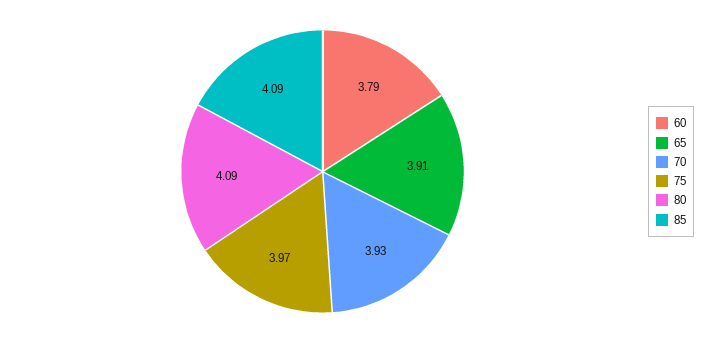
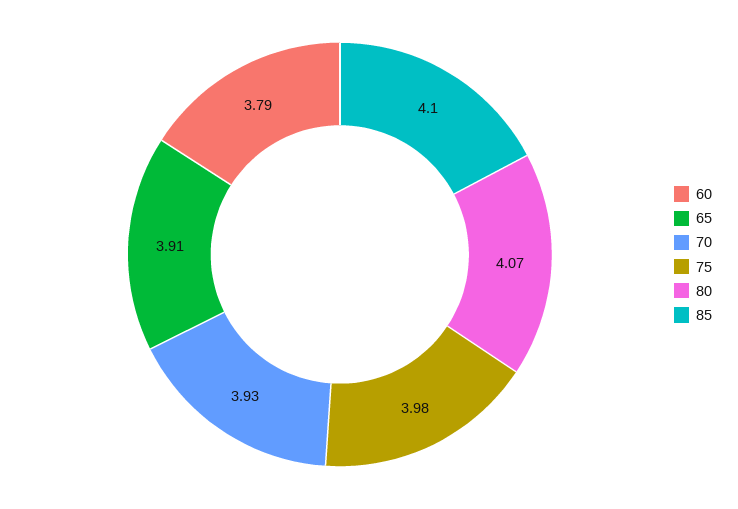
75: 3.97 -> 3.98
80: 4.09 -> 4.07
85: 4.09 -> 4.1

